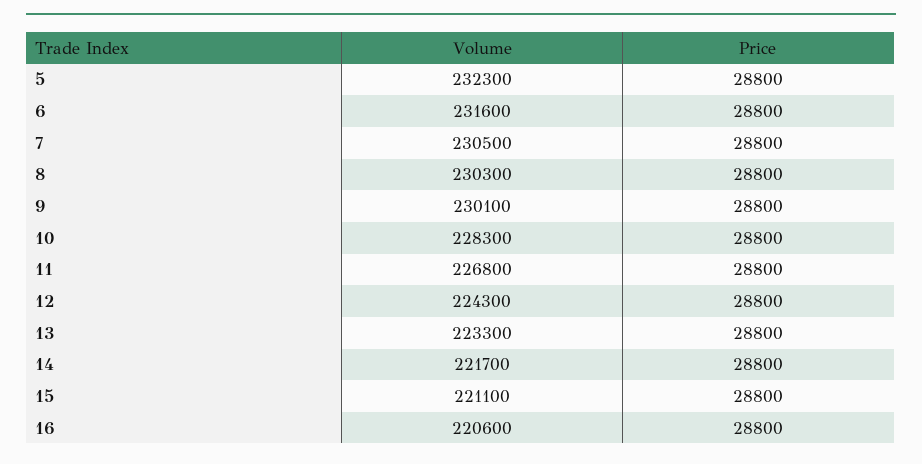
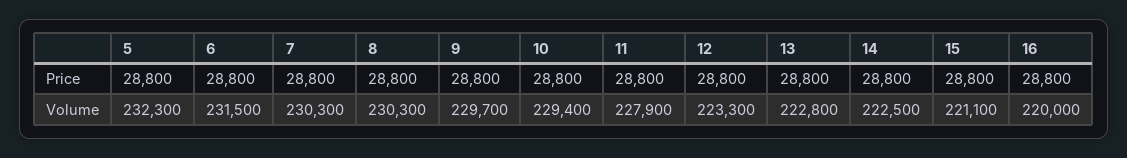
Volume, 6: 231600 -> 231500
Volume, 7: 230500 -> 230300
Volume, 9: 230100 -> 229700
Volume, 10: 228300 -> 229400
Volume, 11: 226800 -> 227900
Volume, 12: 224300 -> 223300
Volume, 13: 223300 -> 222800
Volume, 14: 221700 -> 222500
Volume, 16: 220600 -> 220000

